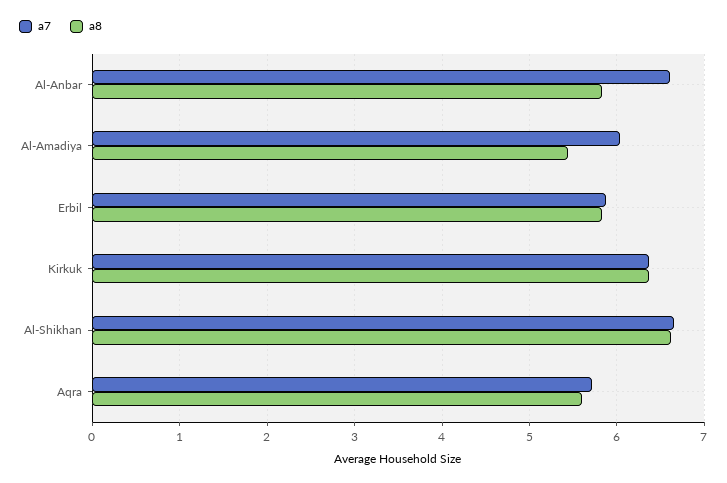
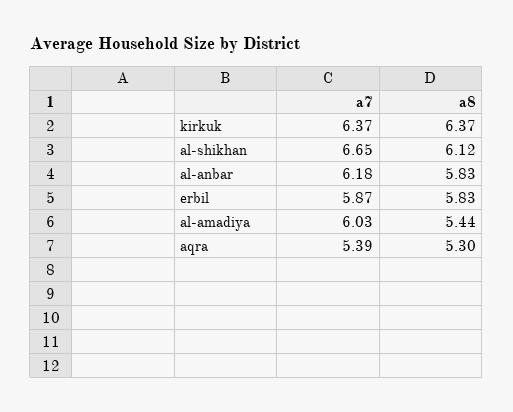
a7, Al-Anbar: 6.6 -> 6.18
a8, Al-Shikhan: 6.6 -> 6.12
a7, Aqra: 5.7 -> 5.39
a8, Aqra: 5.6 -> 5.3

